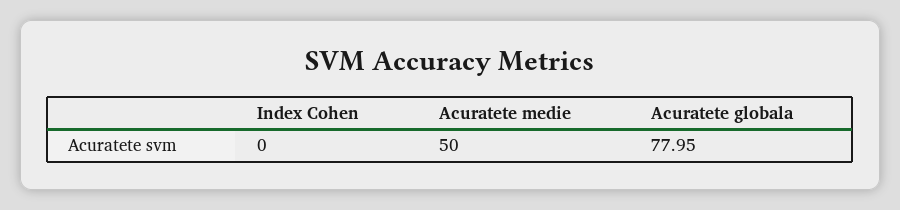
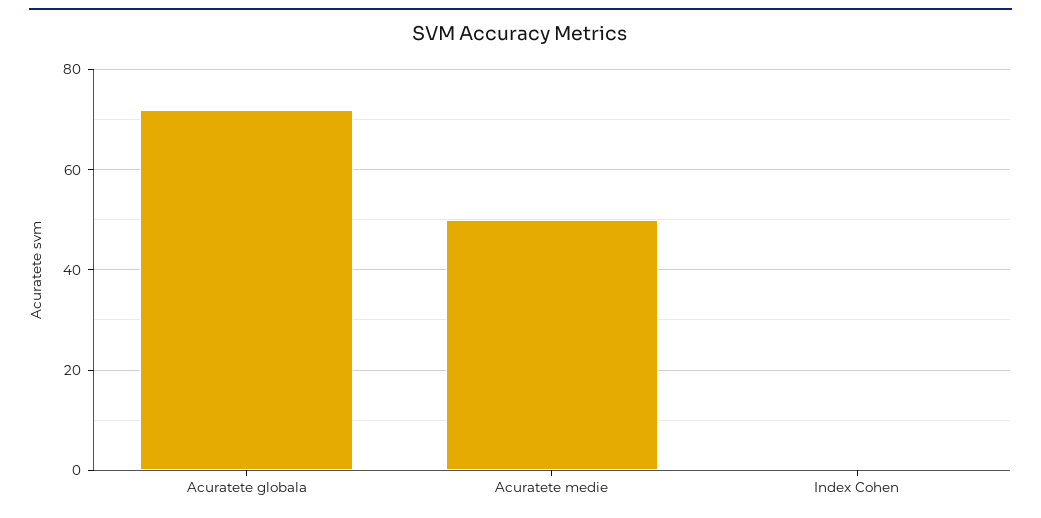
Acuratete globala: 77.95 -> 72

